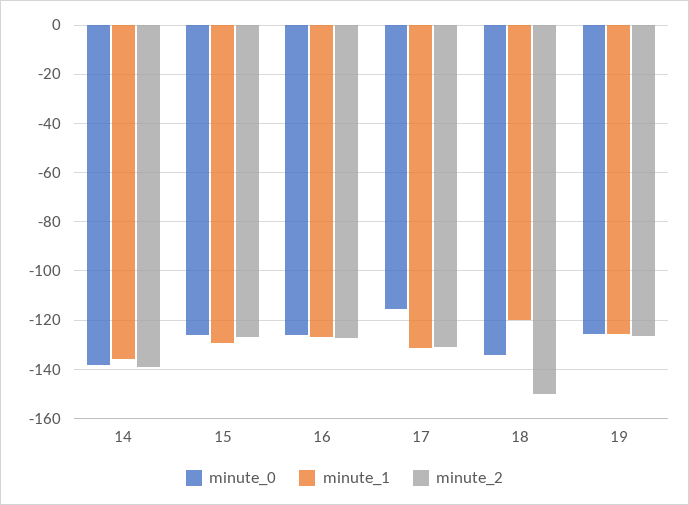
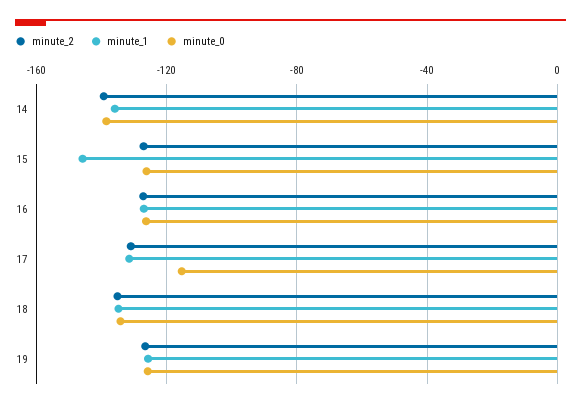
minute_1, 15: -130 -> -145
minute_1, 18: -120 -> -135
minute_2, 18: -150 -> -135

